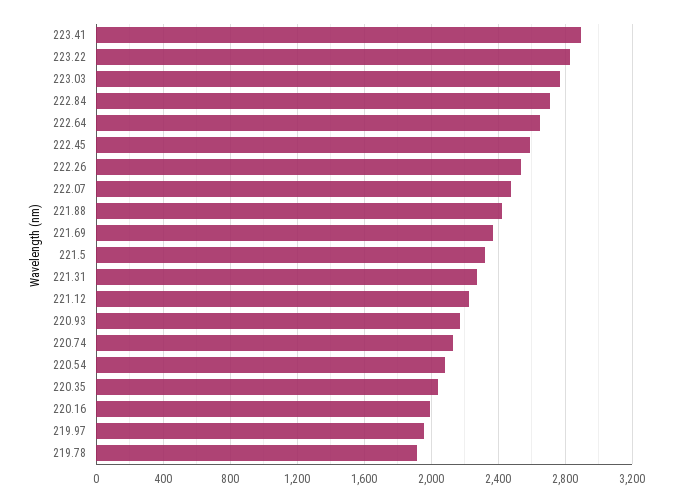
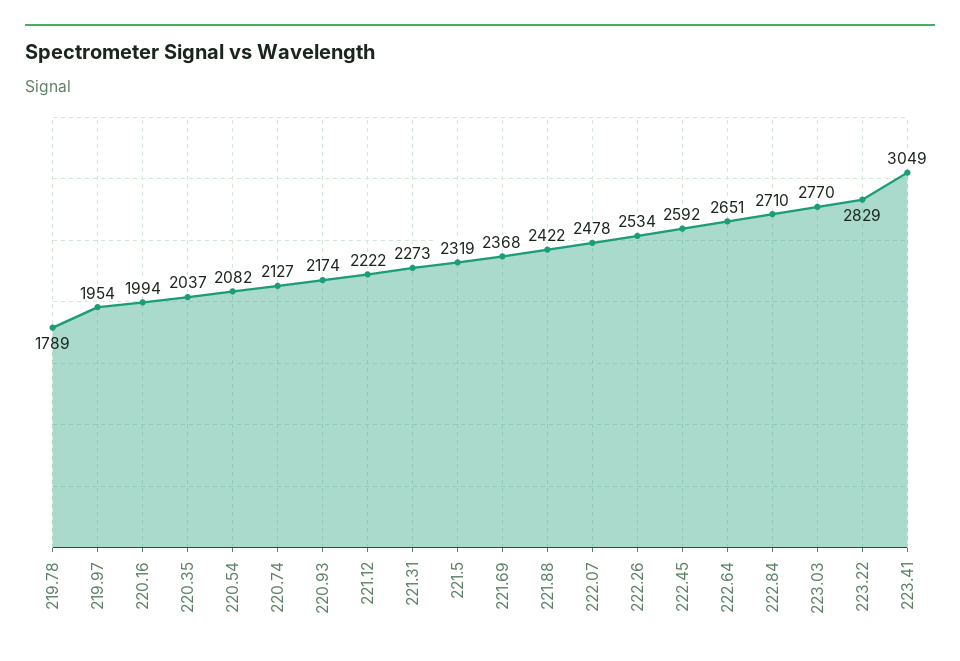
223.41: 2900 -> 3049
219.78: 1900 -> 1789

